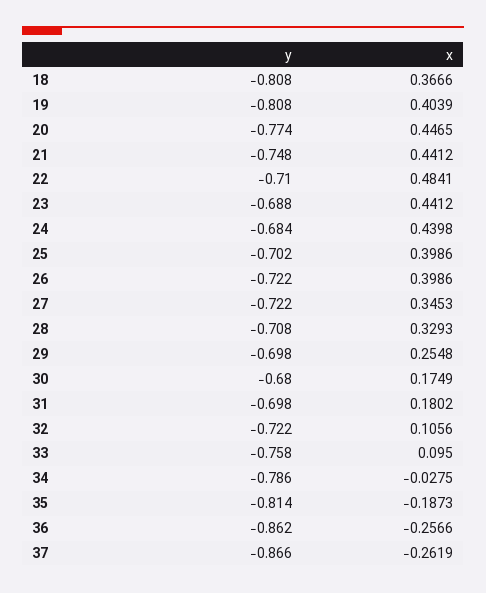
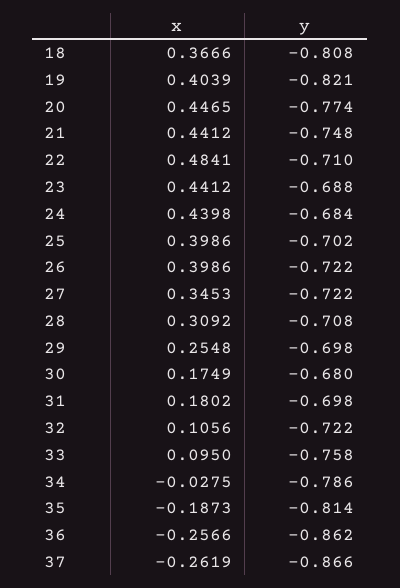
y, 19: -0.808 -> -0.821
x, 28: 0.3293 -> 0.3092

